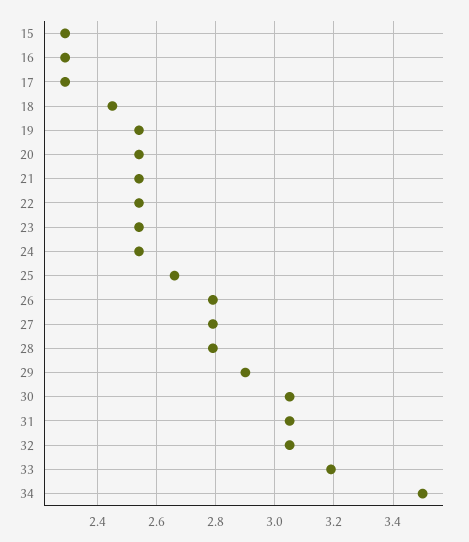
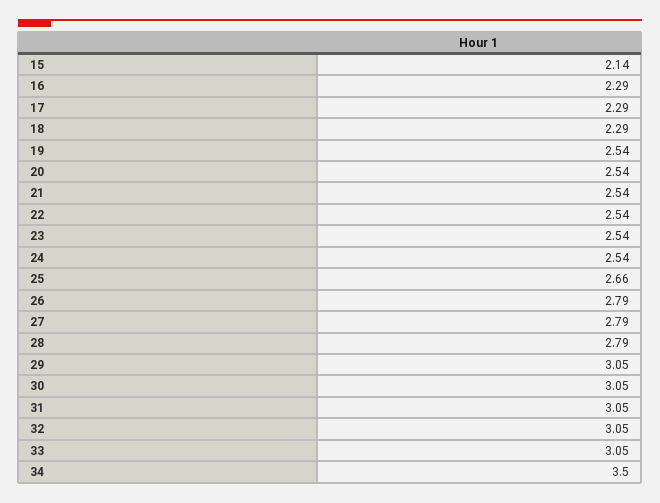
15: 2.3 -> 2.14
18: 2.45 -> 2.29
29: 2.9 -> 3.05
33: 3.2 -> 3.05

